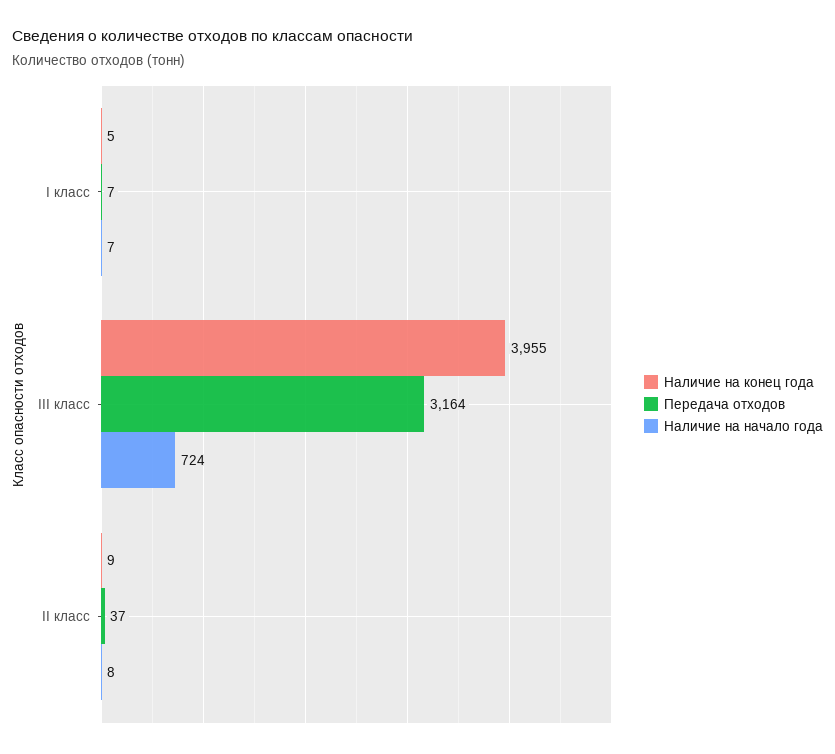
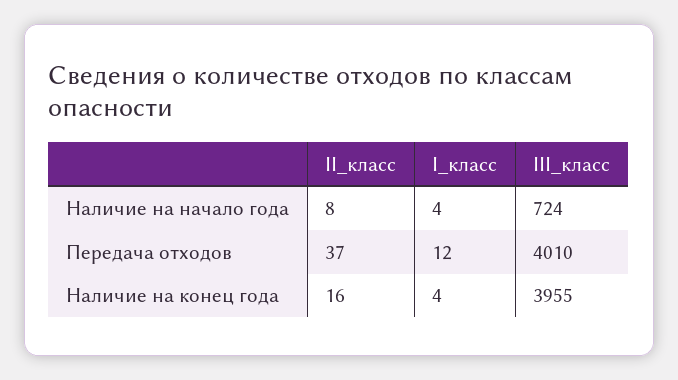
Наличие на конец года, I класс: 5 -> 4
Передача отходов, I класс: 7 -> 12
Наличие на начало года, I класс: 7 -> 4
Передача отходов, III класс: 3164 -> 4010
Наличие на конец года, II класс: 9 -> 16

